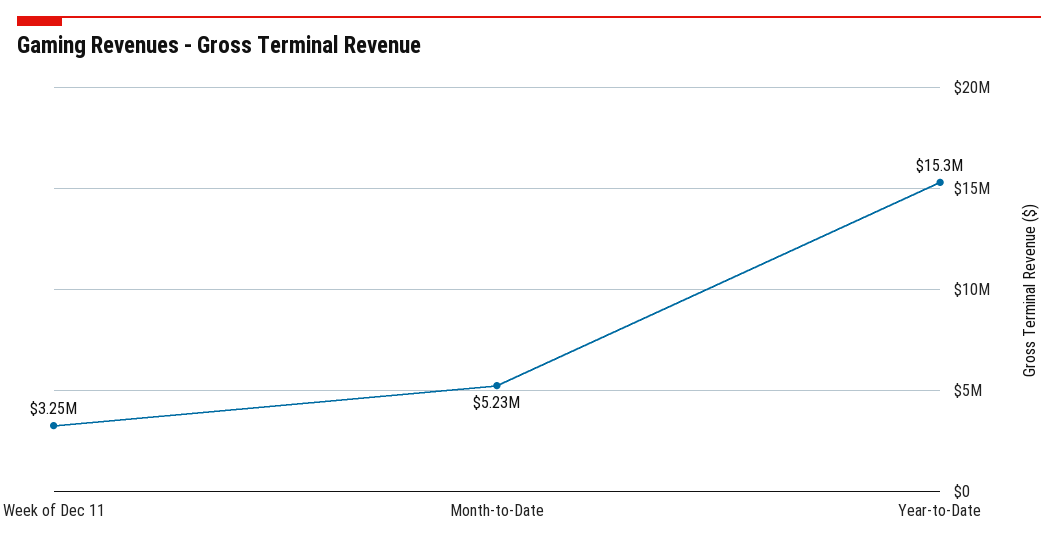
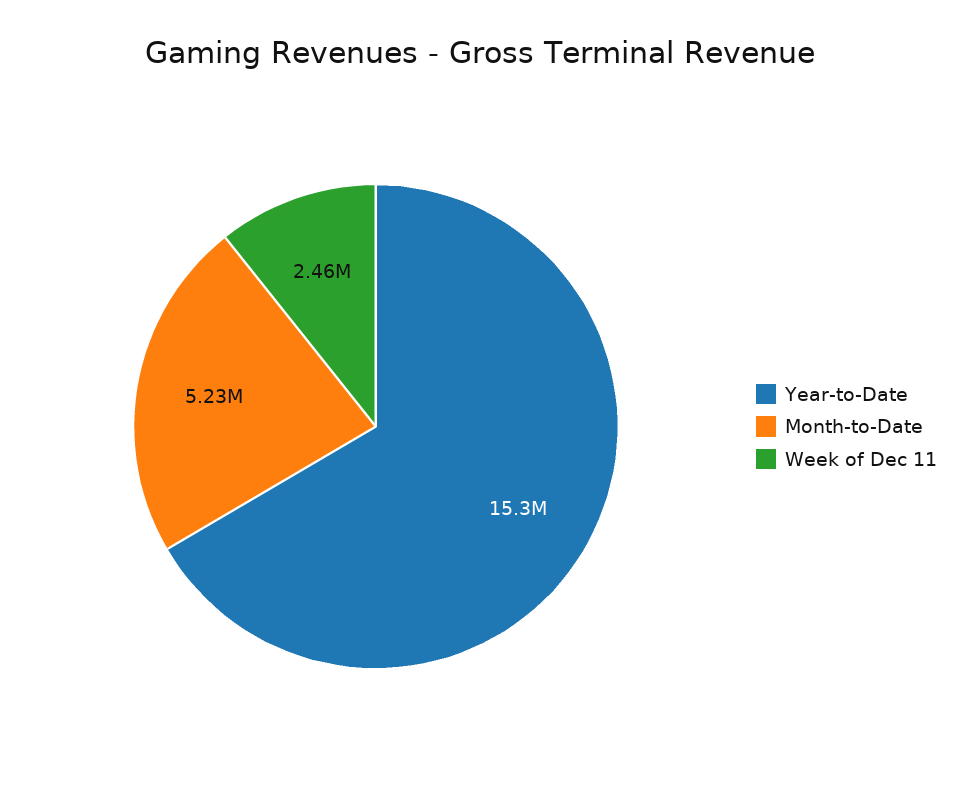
Week of Dec 11: 3250000 -> 2460000

